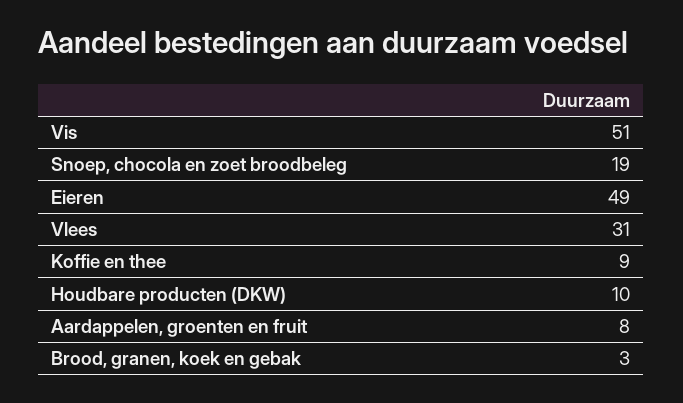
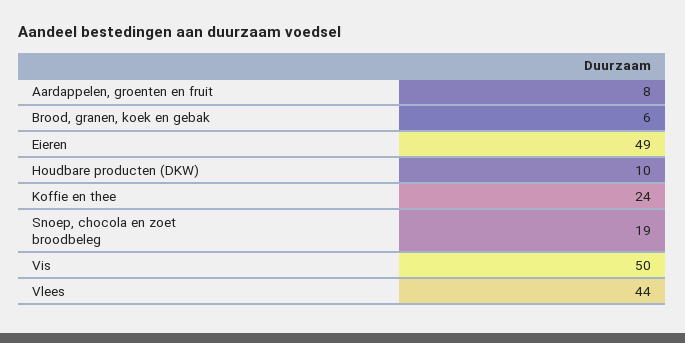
Vis: 51 -> 50
Vlees: 31 -> 44
Koffie en thee: 9 -> 24
Brood, granen, koek en gebak: 3 -> 6

